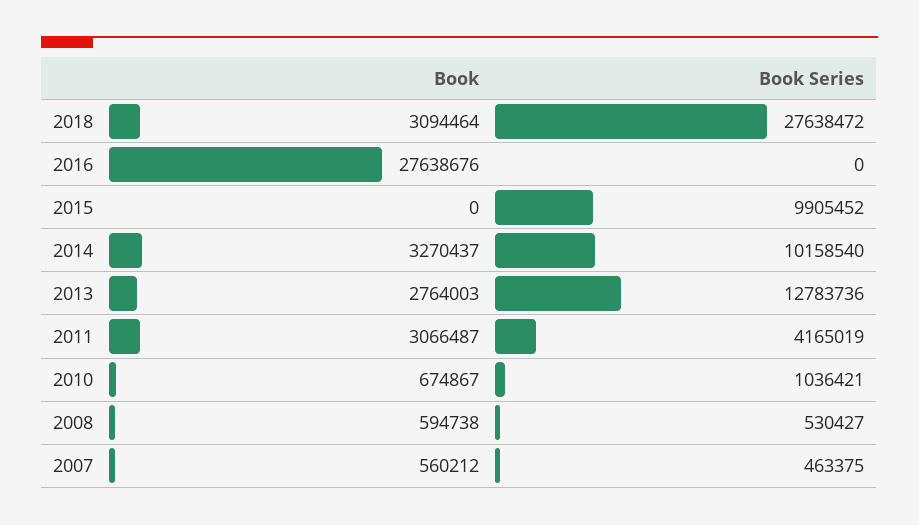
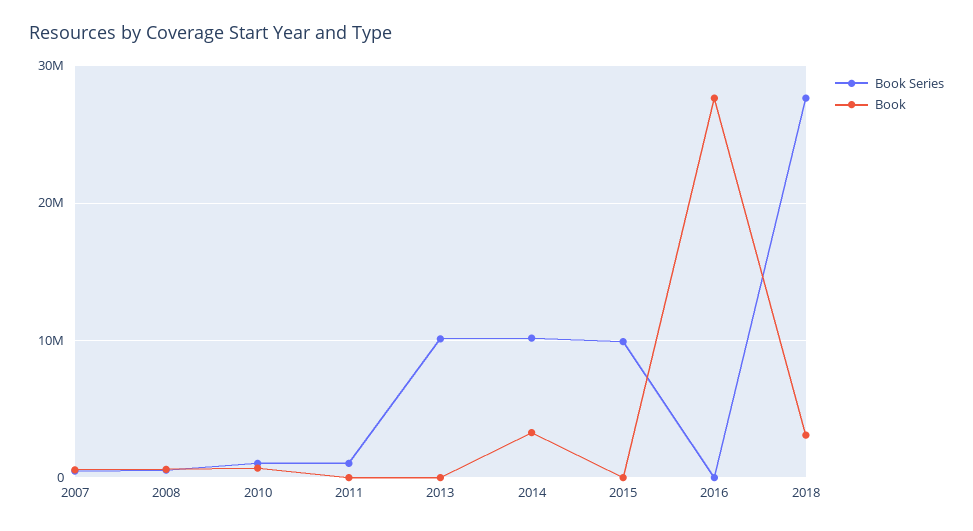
Book, 2013: 2764003 -> 0
Book Series, 2013: 12783736 -> 10000000
Book, 2011: 3066487 -> 0
Book Series, 2011: 4165019 -> 1000000

